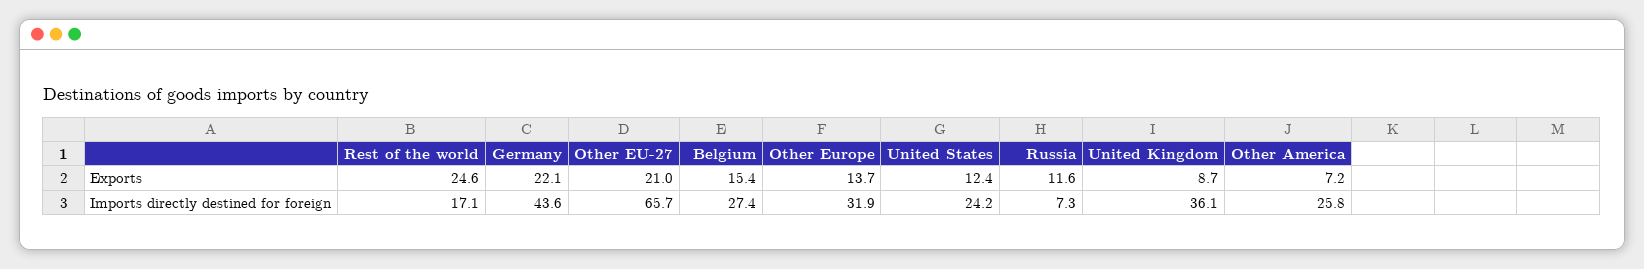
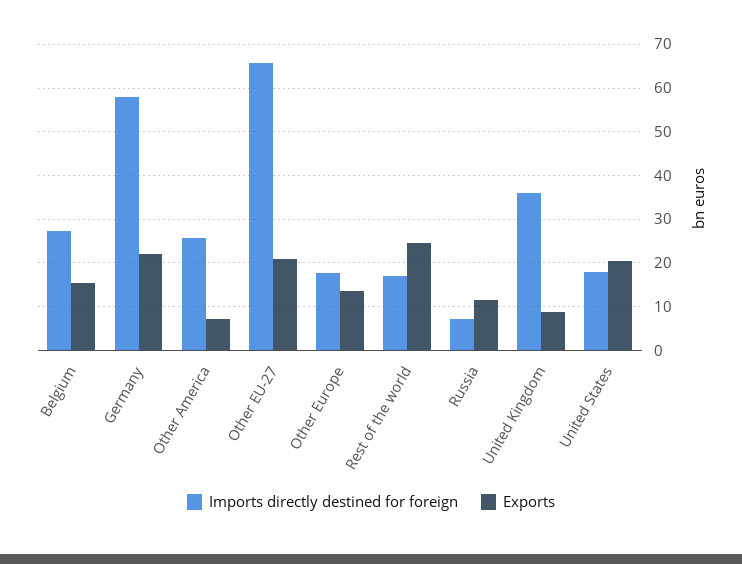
Exports, United States: 12.4 -> 20
Imports directly destined for foreign, Germany: 43.6 -> 58
Imports directly destined for foreign, Other Europe: 31.9 -> 18
Imports directly destined for foreign, United States: 24.2 -> 18

